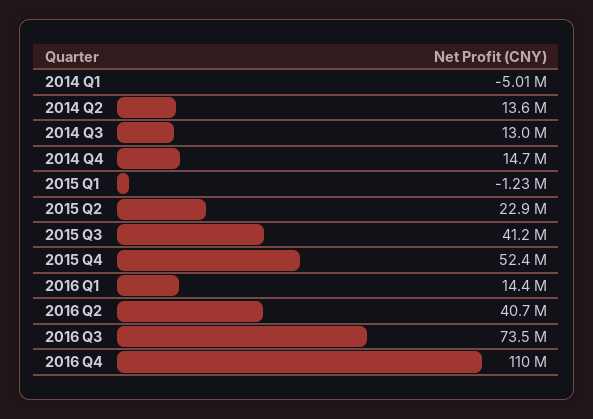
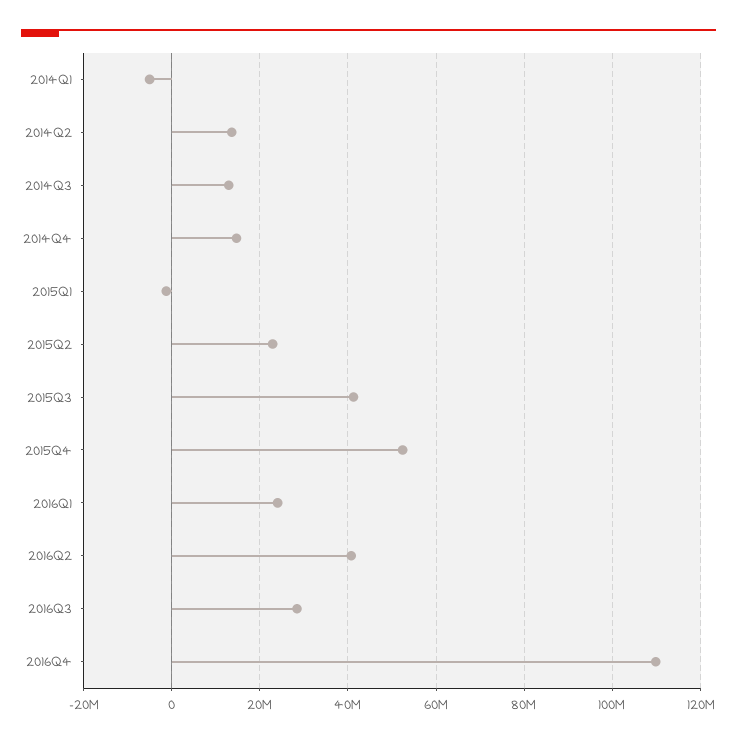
2016 Q1: 14400000 -> 24000000
2016 Q3: 73500000 -> 28000000

